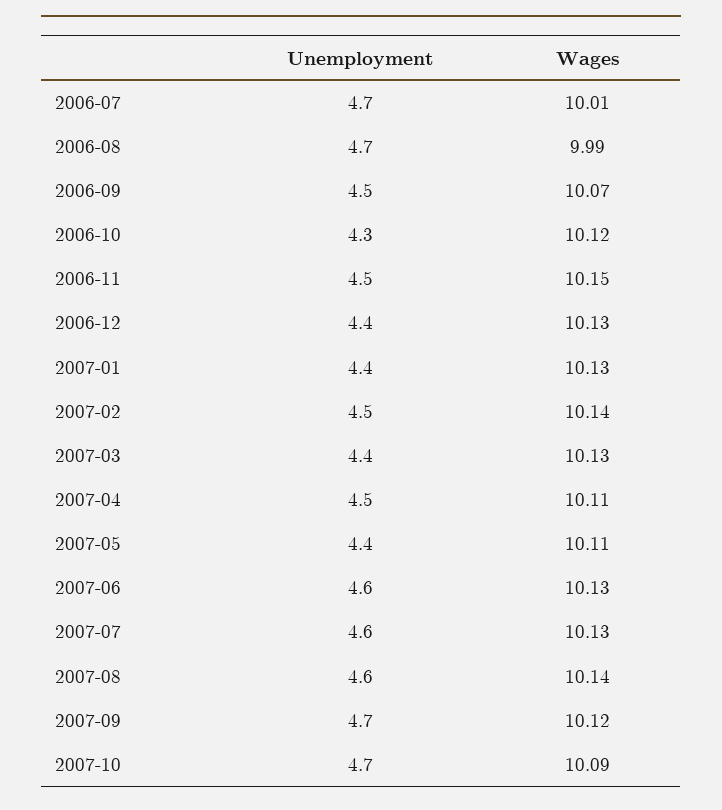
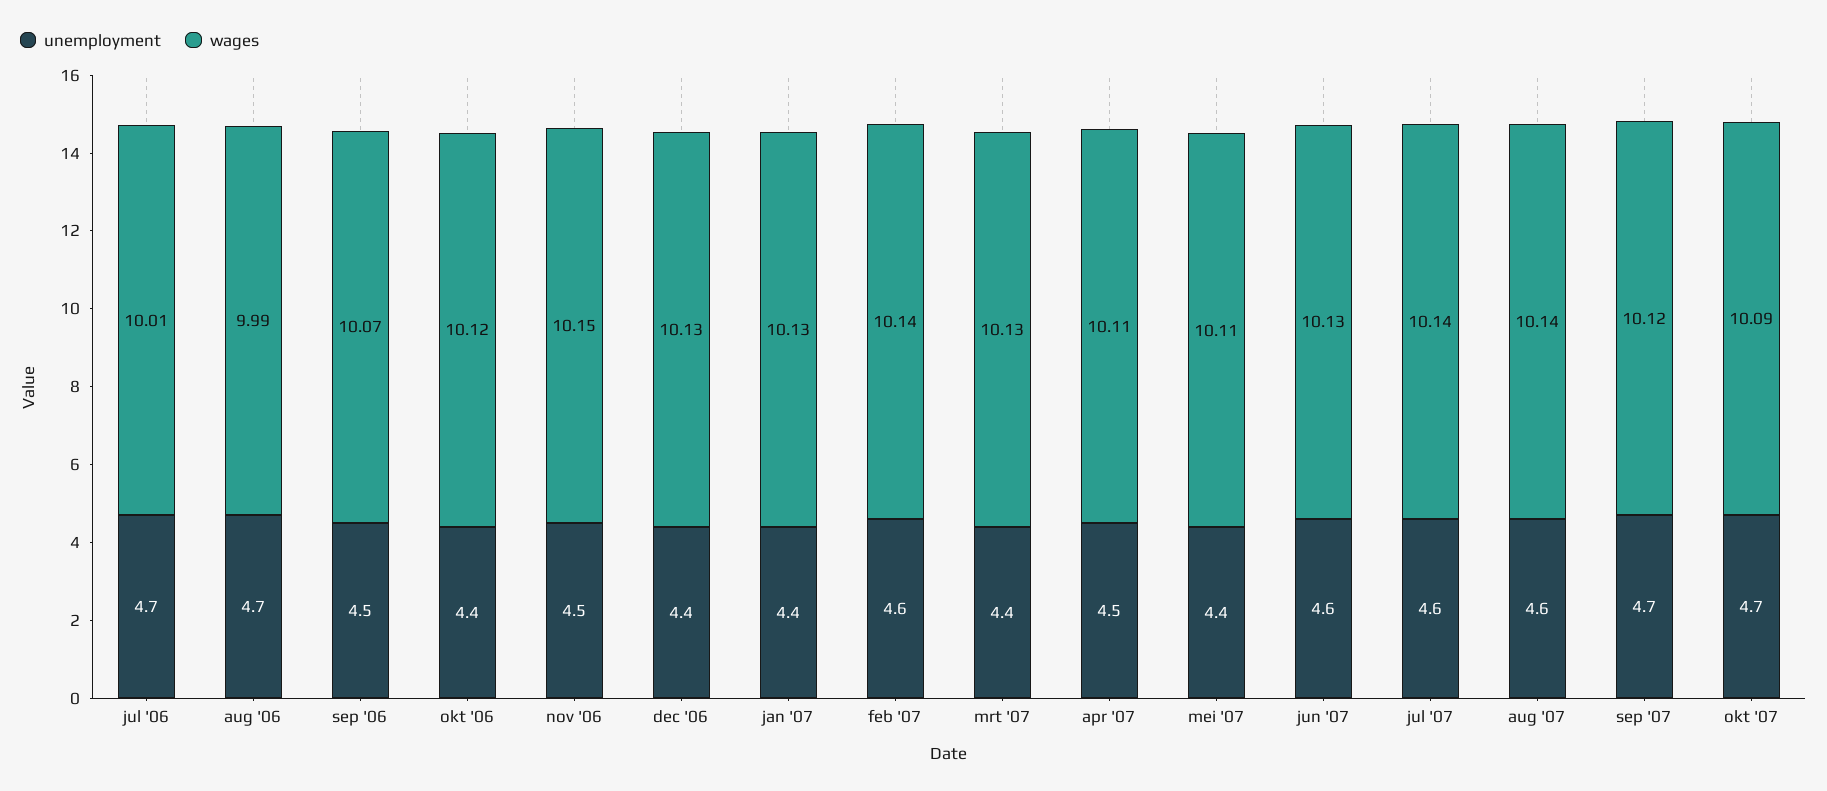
Unemployment, 2006-10: 4.3 -> 4.4
Unemployment, 2007-02: 4.5 -> 4.6
Wages, 2007-07: 10.13 -> 10.14

